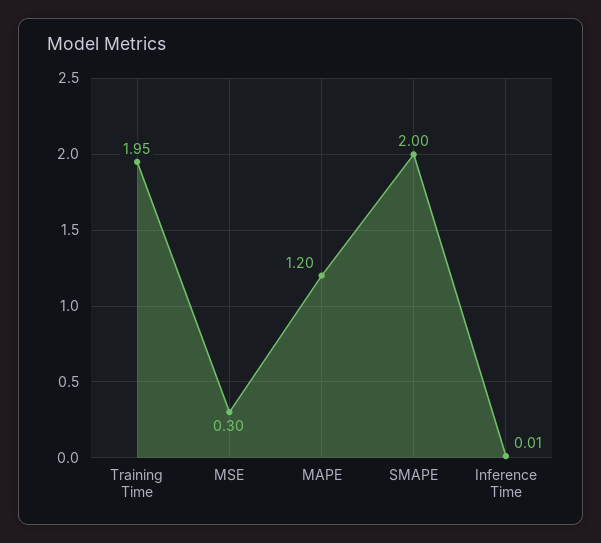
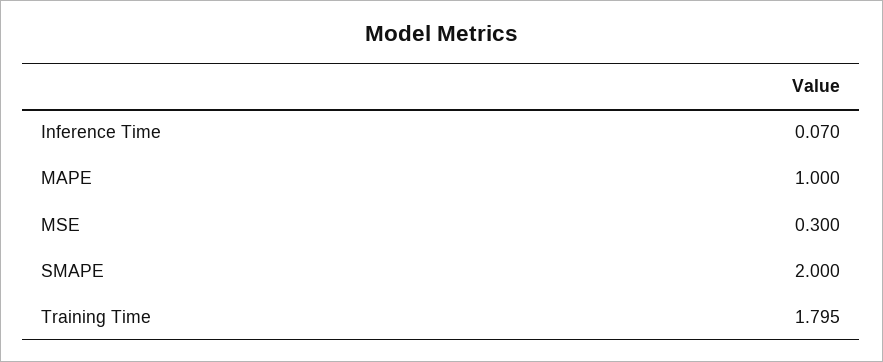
Training Time: 1.95 -> 1.795
MAPE: 1.2 -> 1
Inference Time: 0.01 -> 0.07

